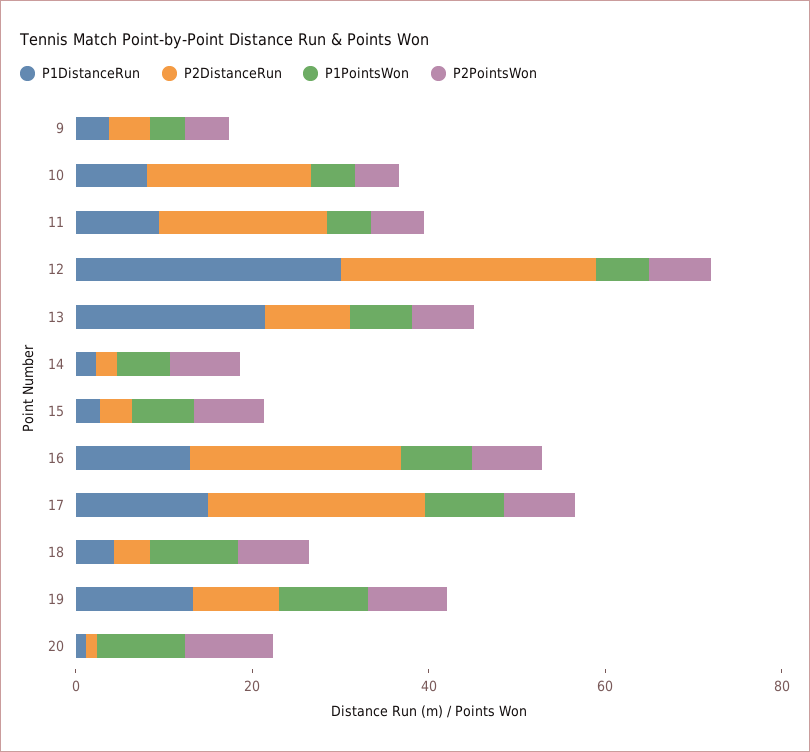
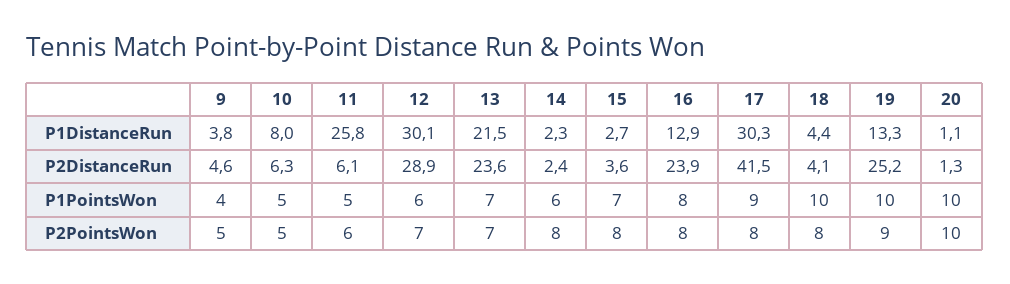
P2DistanceRun, 10: 20 -> 6.3
P1DistanceRun, 11: 10 -> 25.8
P2DistanceRun, 11: 20 -> 6.1
P2DistanceRun, 13: 10 -> 23.6
P1DistanceRun, 17: 15 -> 30.3
P2DistanceRun, 17: 25 -> 41.5
P2DistanceRun, 19: 10 -> 25.2

